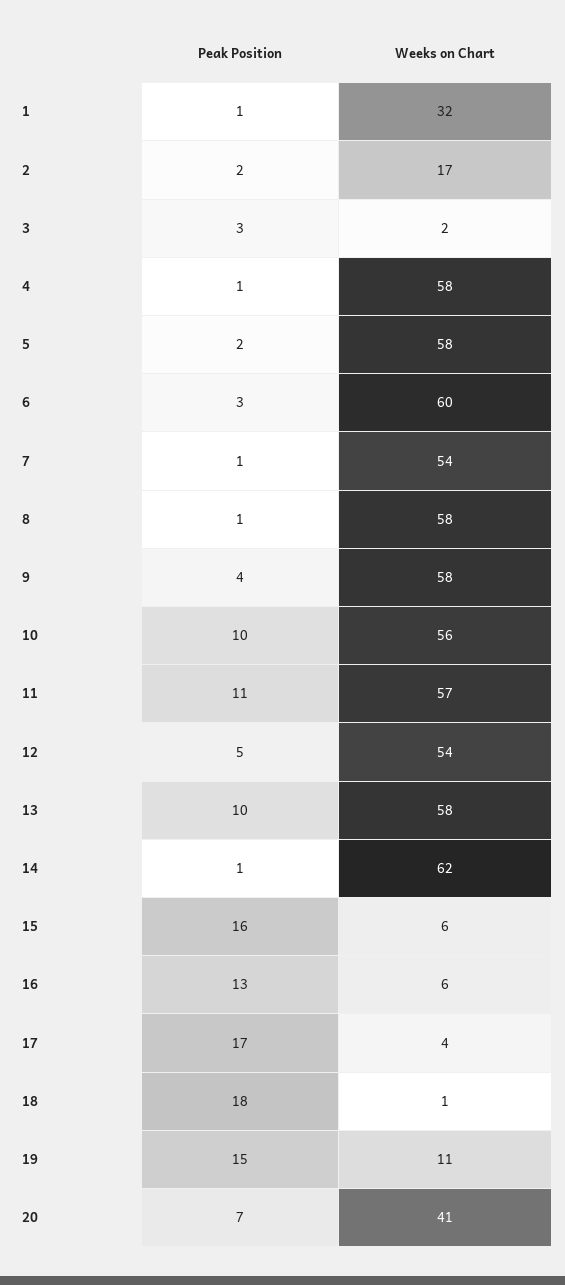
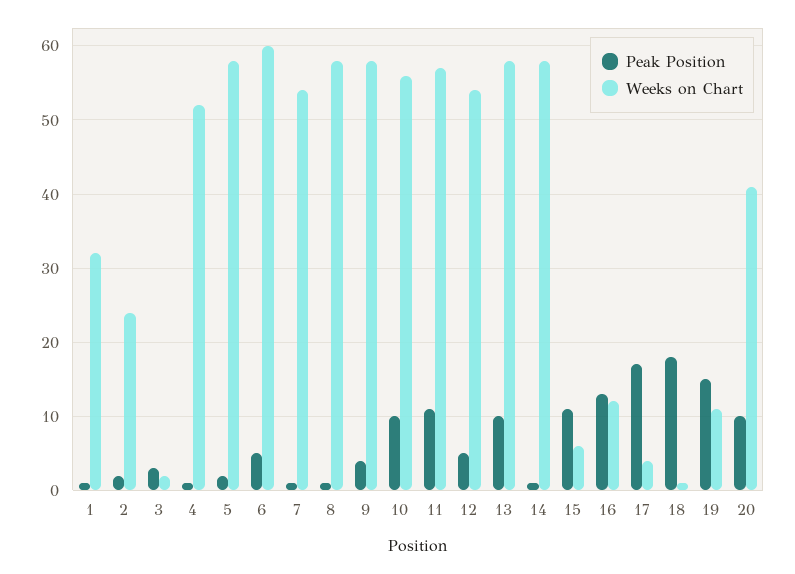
Weeks on Chart, 2: 17 -> 24
Weeks on Chart, 4: 58 -> 52
Peak Position, 6: 3 -> 5
Weeks on Chart, 14: 62 -> 58
Peak Position, 15: 16 -> 11
Weeks on Chart, 16: 6 -> 12
Peak Position, 20: 7 -> 10

